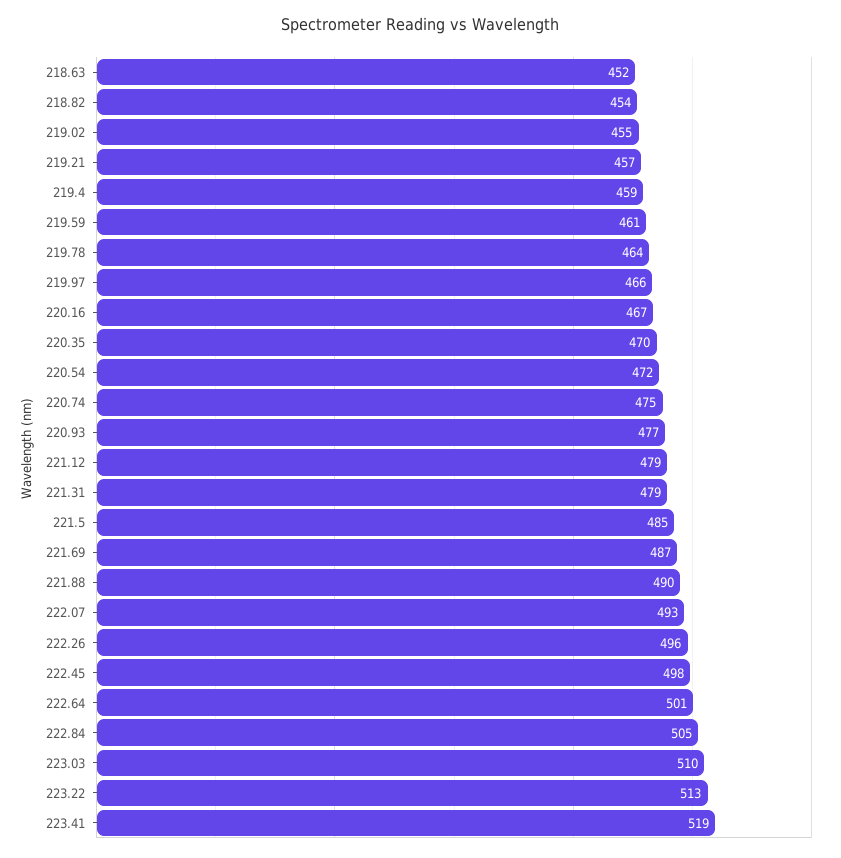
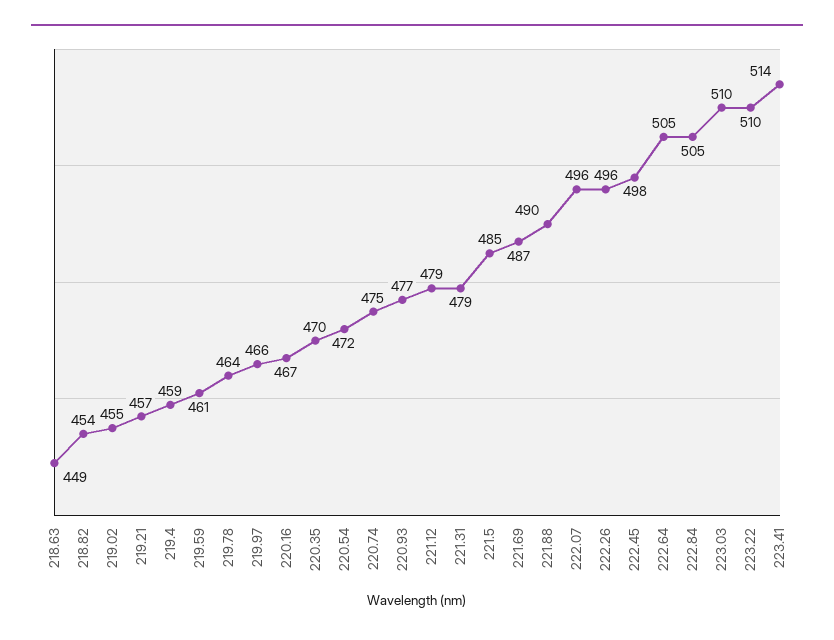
218.63: 452 -> 449
222.07: 493 -> 496
222.64: 501 -> 505
223.22: 513 -> 510
223.41: 519 -> 514

